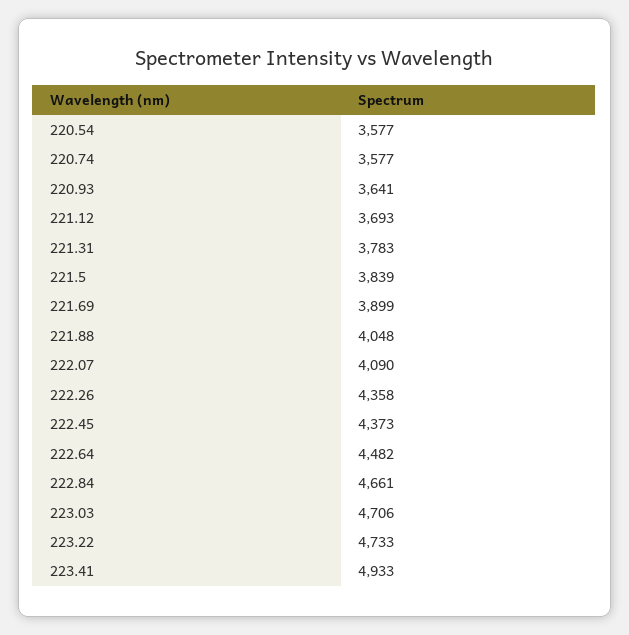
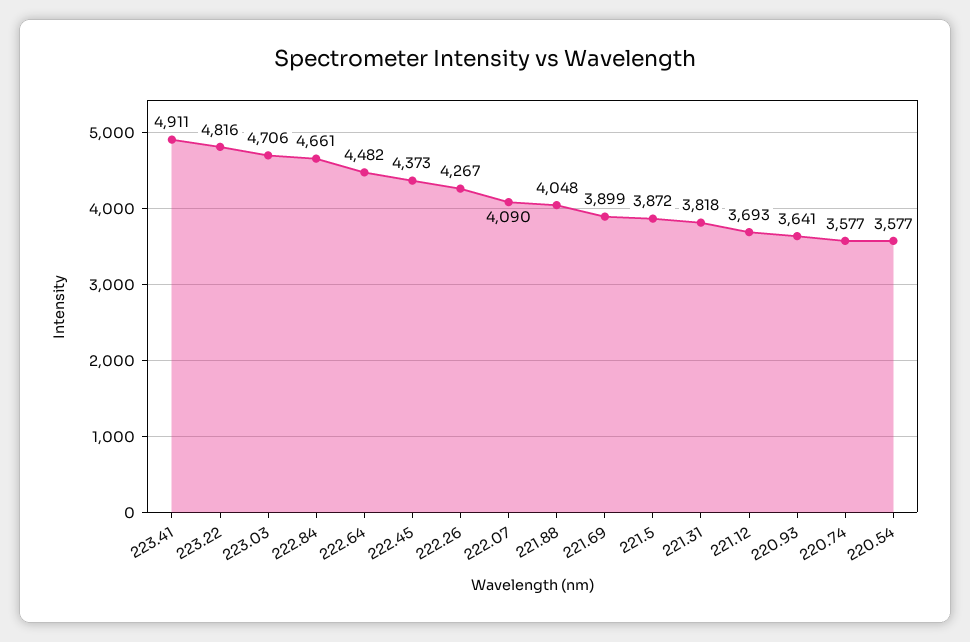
221.31: 3783 -> 3818
221.5: 3839 -> 3872
222.26: 4358 -> 4267
223.22: 4733 -> 4816
223.41: 4933 -> 4911

